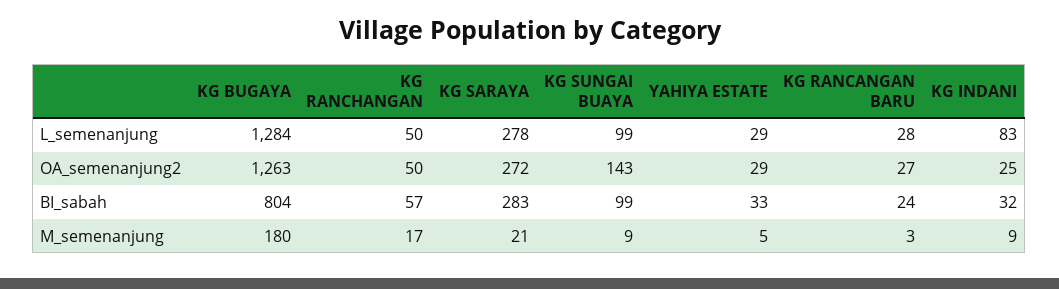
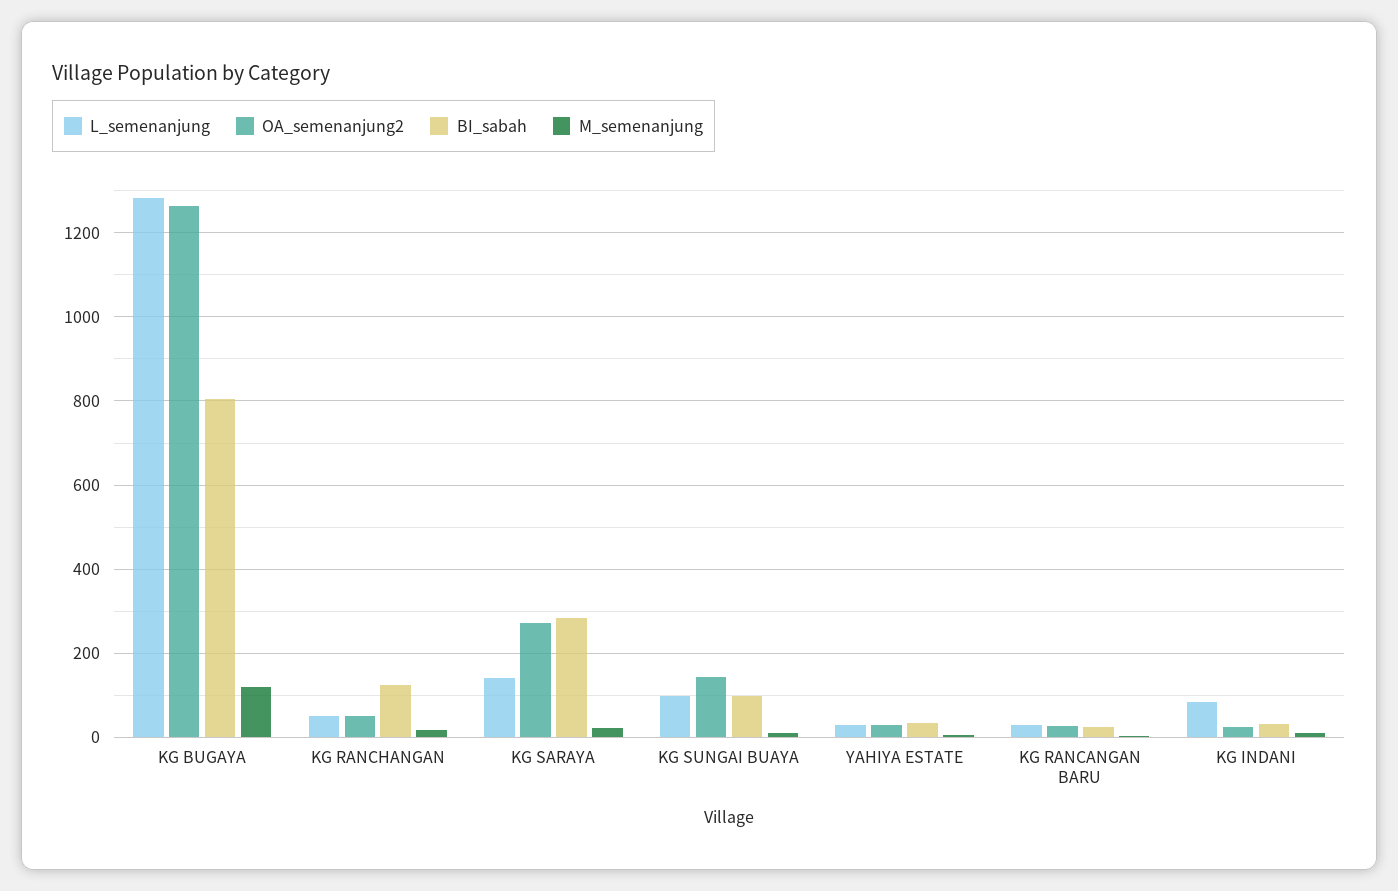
L_semenanjung, KG SARAYA: 278 -> 140
BI_sabah, KG RANCHANGAN: 57 -> 120
M_semenanjung, KG BUGAYA: 180 -> 120

